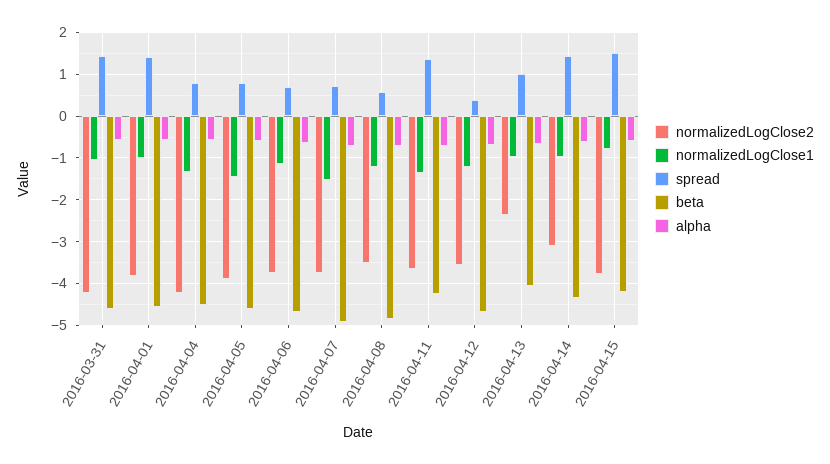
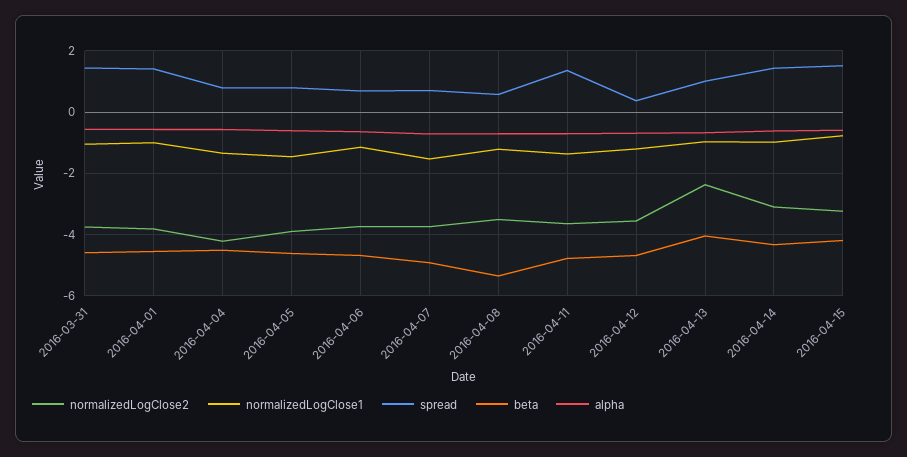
normalizedLogClose2, 2016-03-31: -4.2 -> -3.8
beta, 2016-04-08: -4.8 -> -5.4
beta, 2016-04-11: -4.2 -> -4.8
normalizedLogClose2, 2016-04-15: -3.8 -> -3.2

